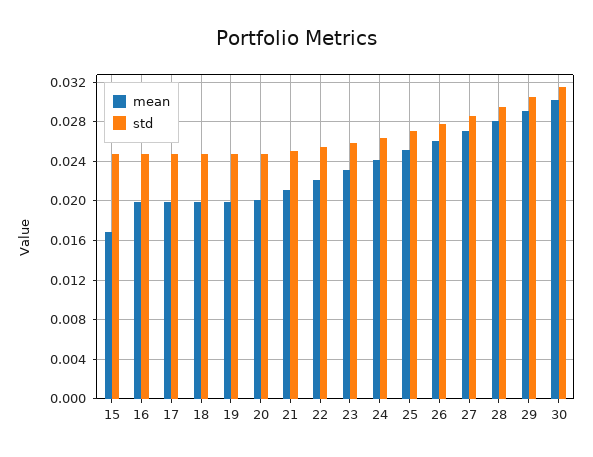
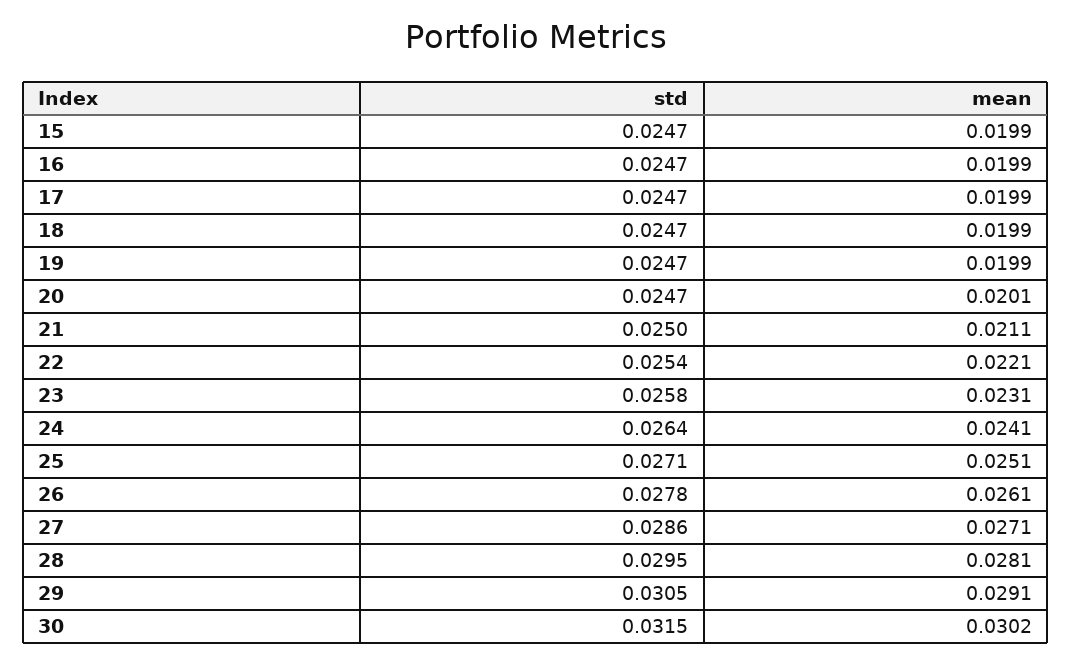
mean, 15: 0.017 -> 0.0199

